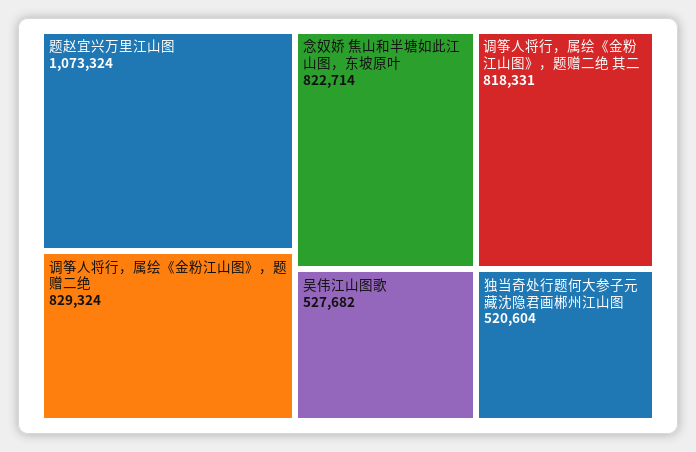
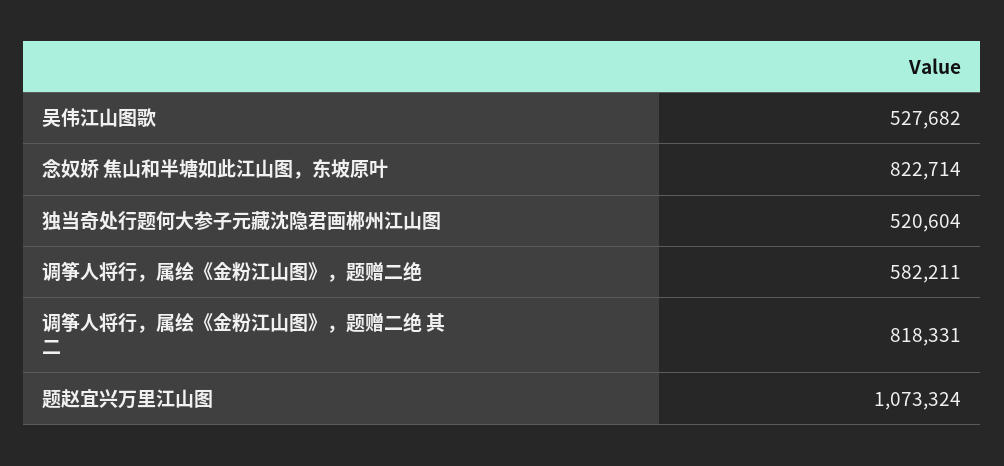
调筝人将行，属绘《金粉江山图》，题赠二绝: 829324 -> 582211

